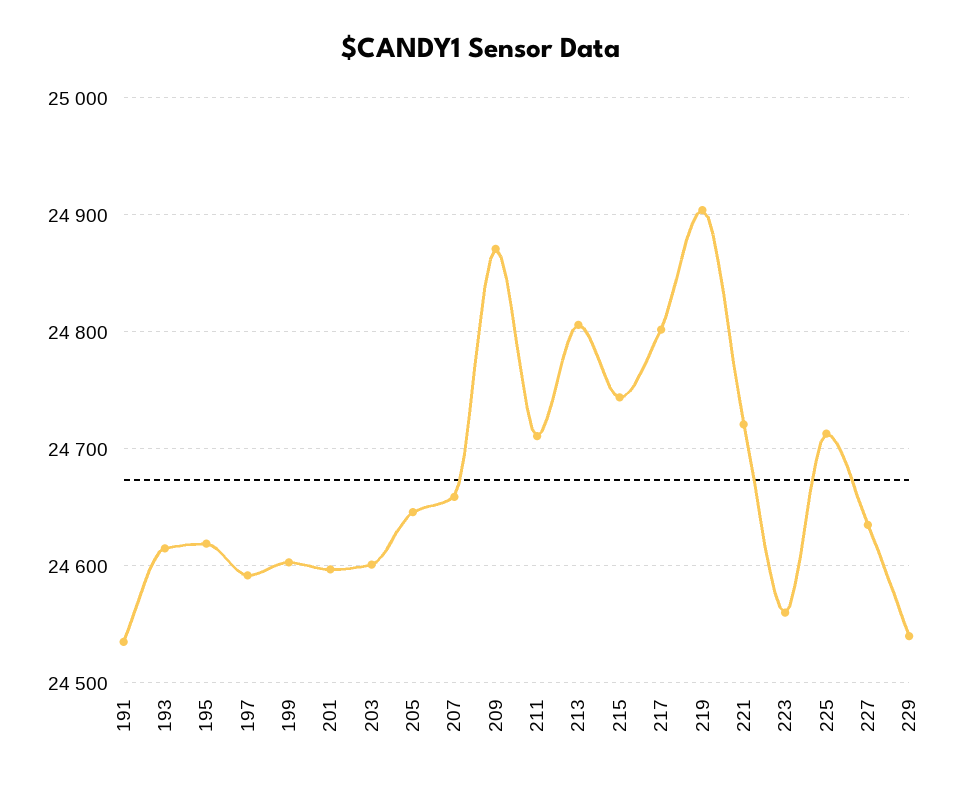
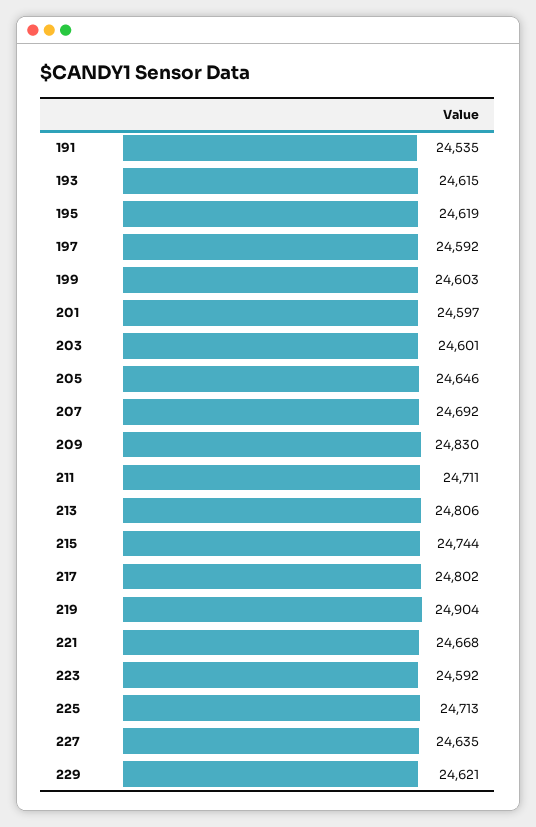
207: 24660 -> 24692
209: 24870 -> 24830
221: 24720 -> 24668
223: 24560 -> 24592
229: 24540 -> 24621

